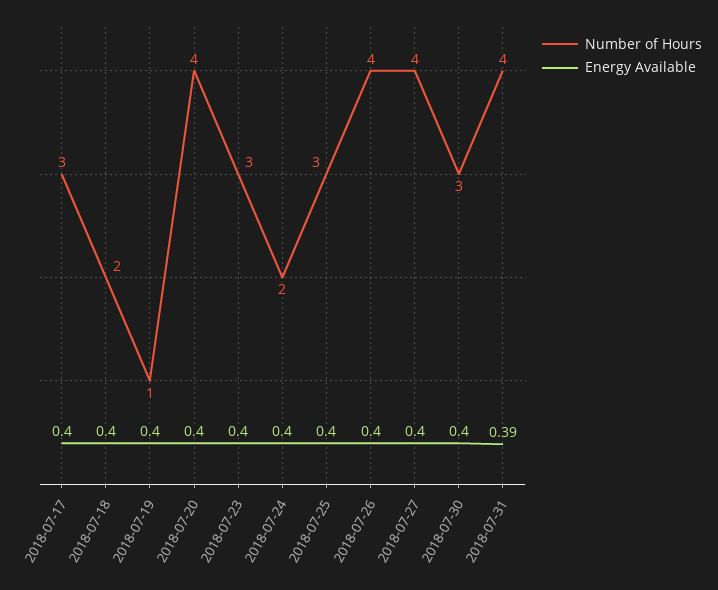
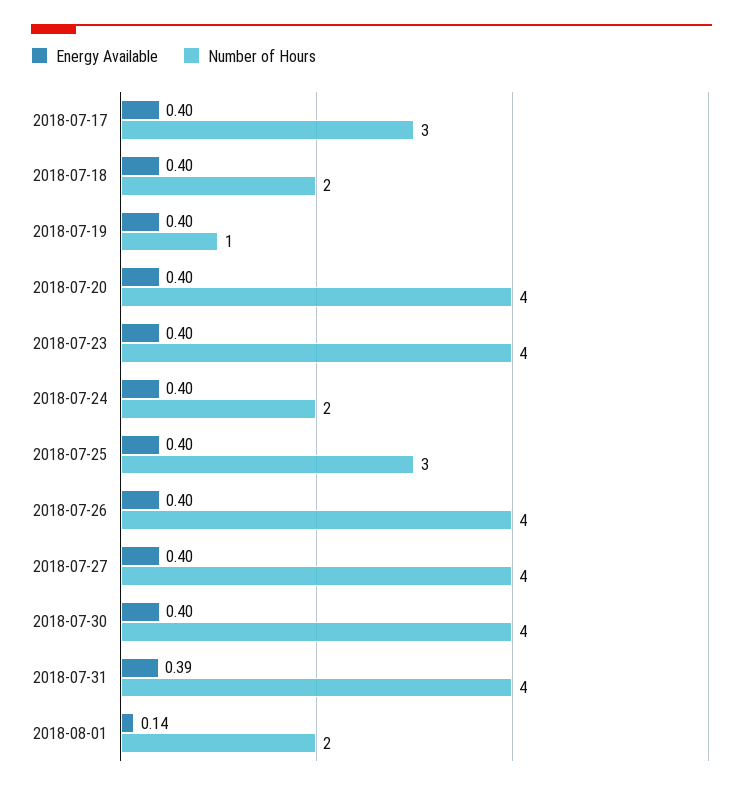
Number of Hours, 2018-07-23: 3 -> 4
Number of Hours, 2018-07-30: 3 -> 4
Energy Available, 2018-08-01: none -> 0.14
Number of Hours, 2018-08-01: none -> 2

